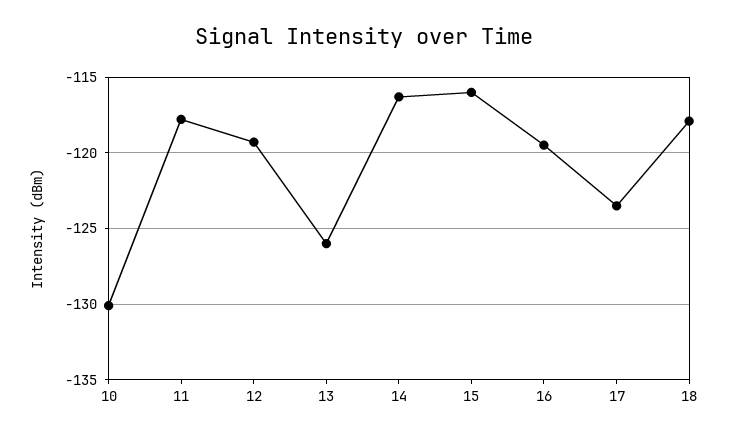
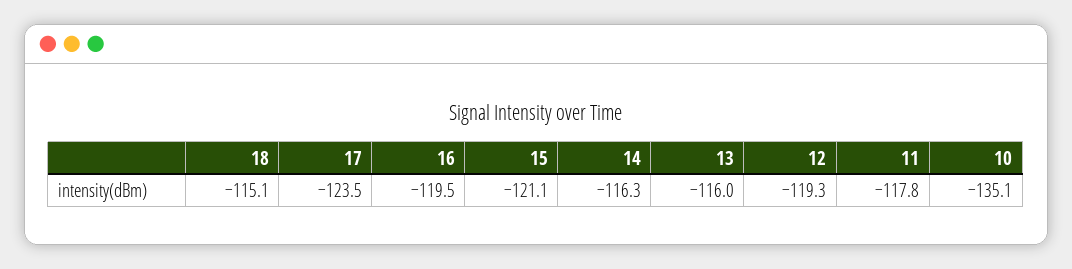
10: -130 -> -135.1
13: -126 -> -116
15: -116 -> -121.1
18: -118 -> -115.1

